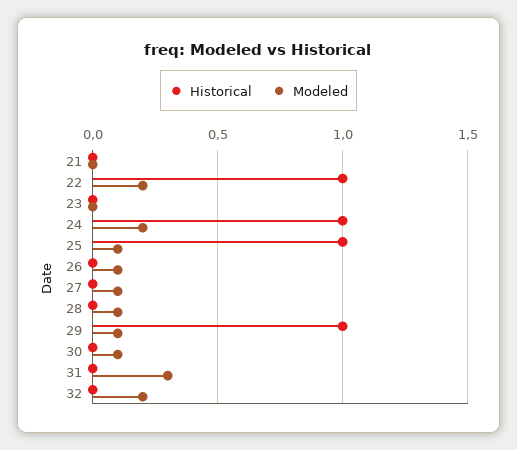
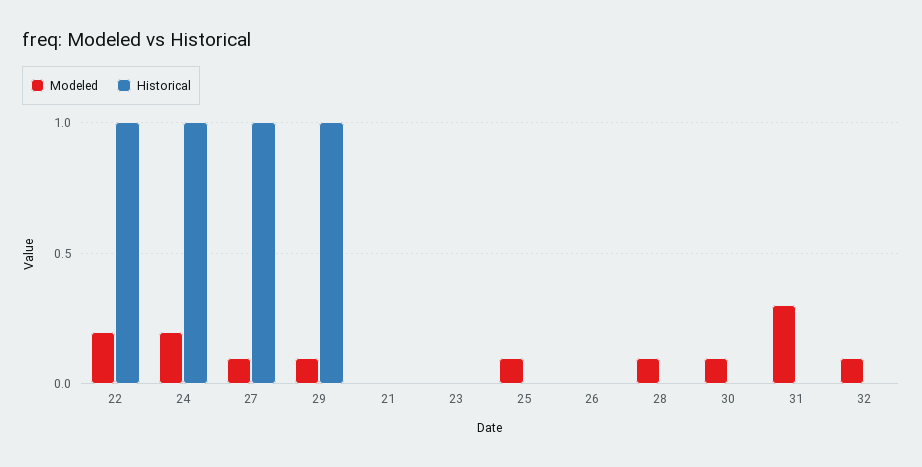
Historical, 25: 1 -> 0
Modeled, 26: 0.1 -> 0
Historical, 27: 0 -> 1
Modeled, 32: 0.2 -> 0.1

